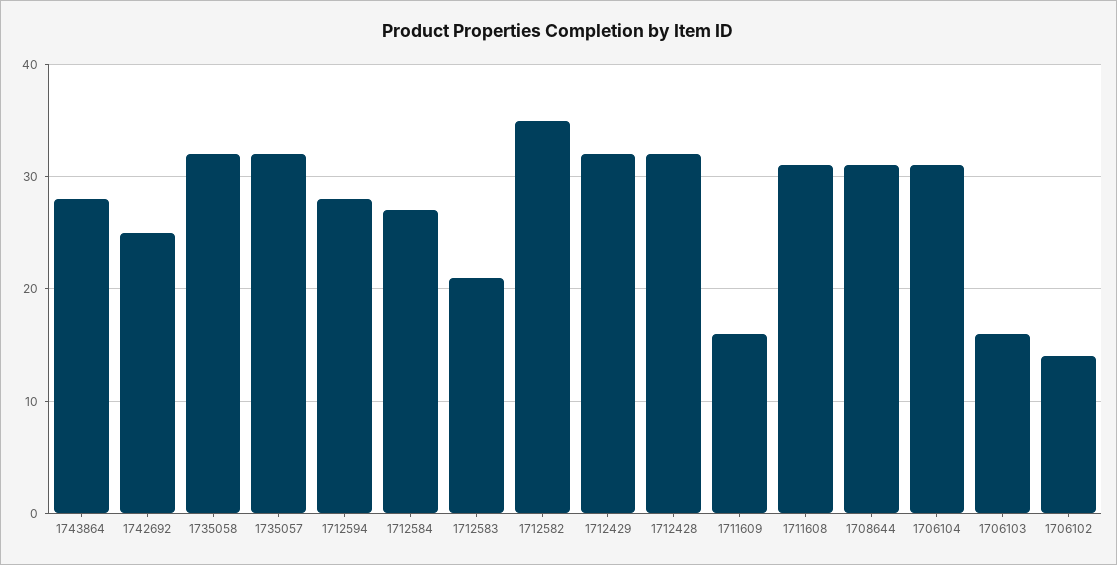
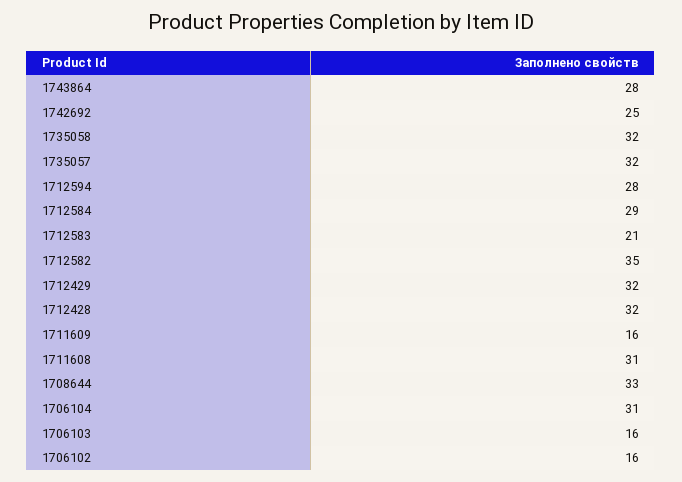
1712584: 27 -> 29
1708644: 31 -> 33
1706102: 14 -> 16

